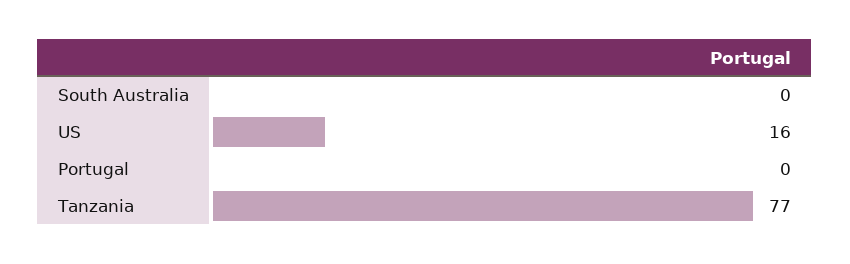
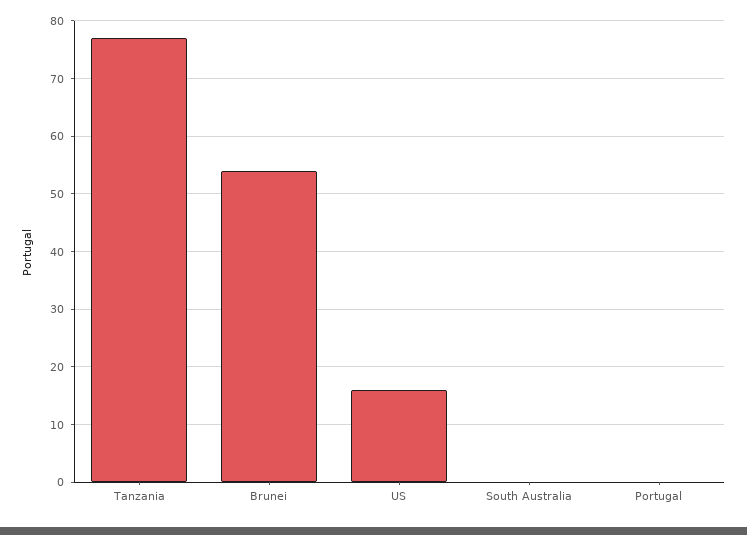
Brunei: none -> 55

